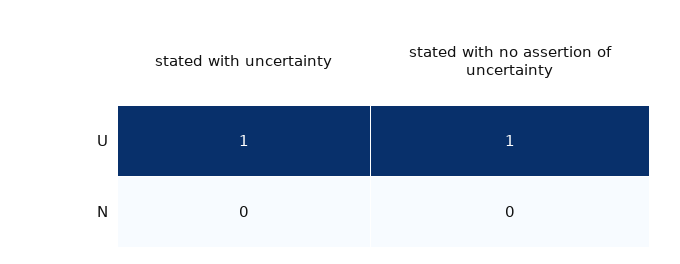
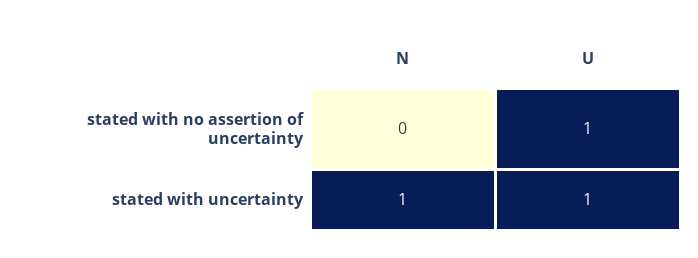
stated with uncertainty, N: 0 -> 1

